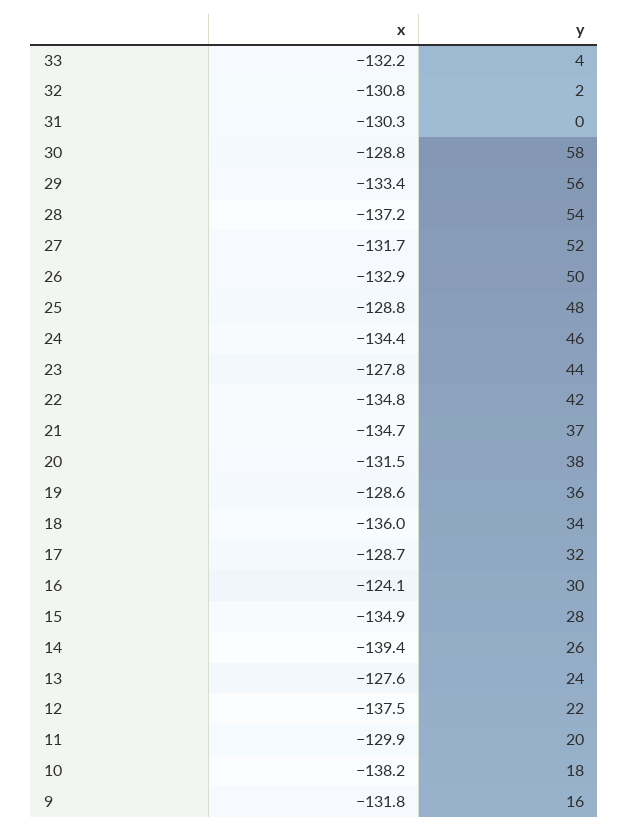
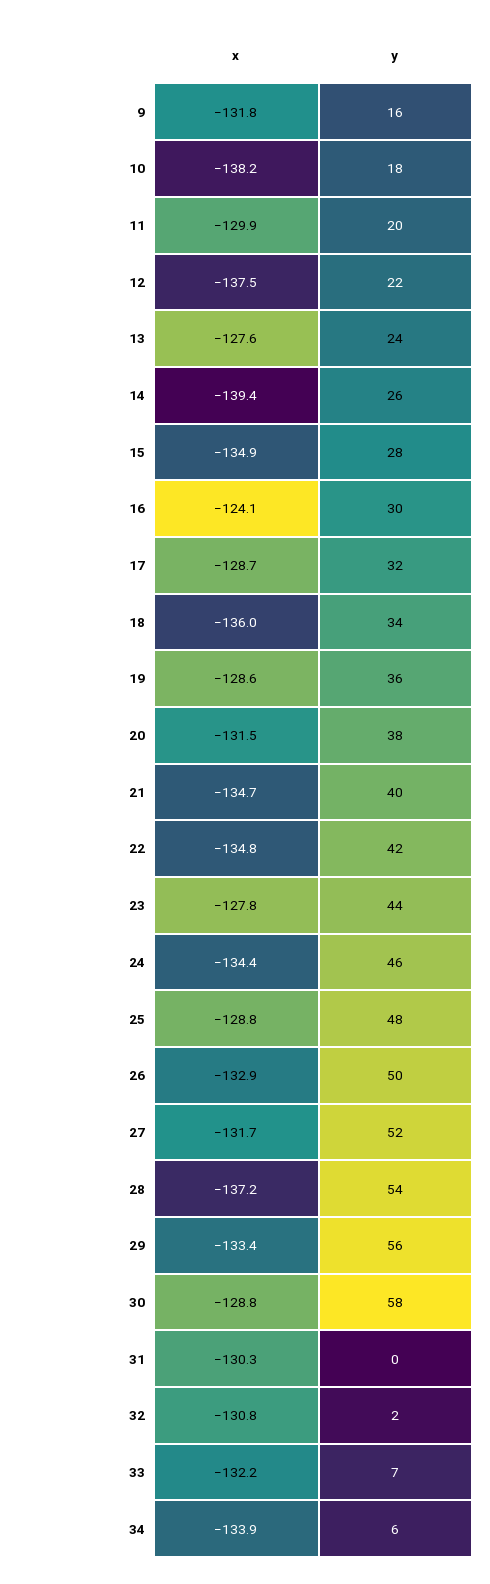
y, 33: 4 -> 7
y, 21: 37 -> 40
x, 34: none -> -133.9
y, 34: none -> 6

